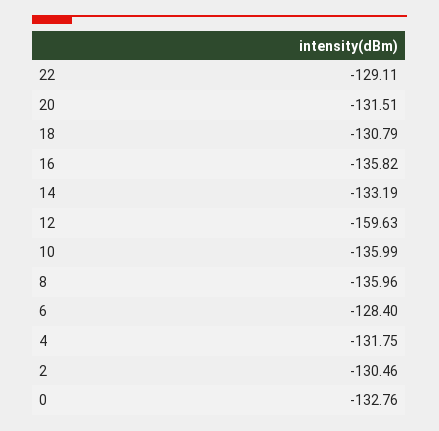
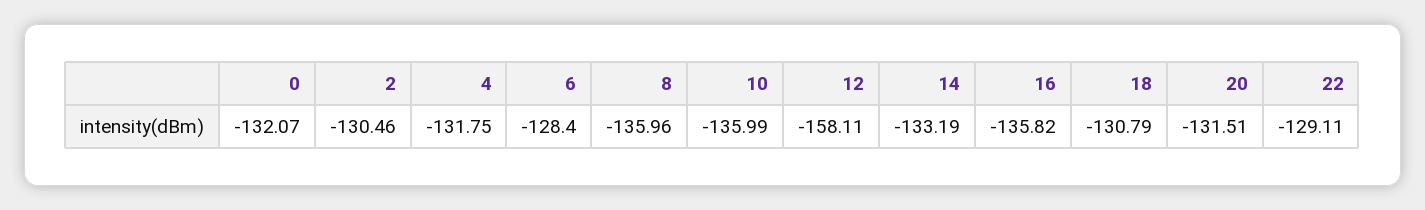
12: -159.63 -> -158.11
0: -132.76 -> -132.07

